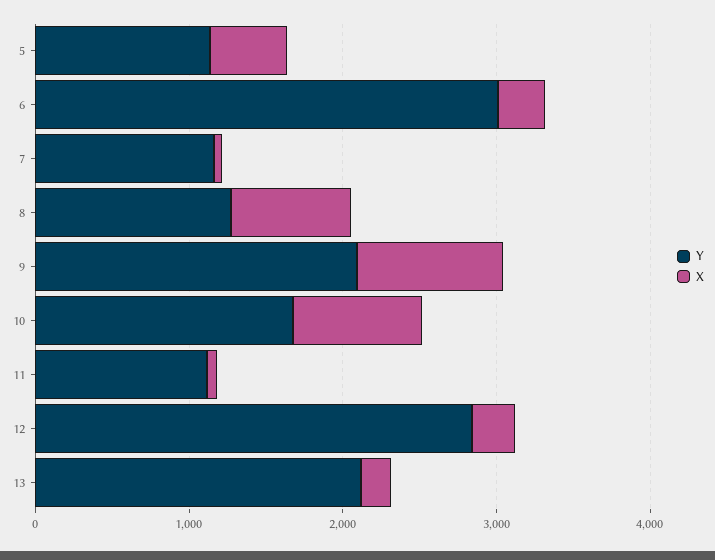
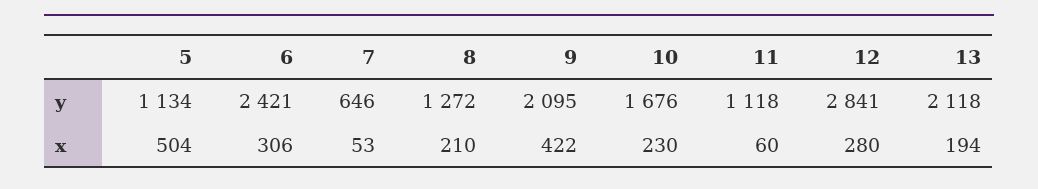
Y, 6: 3000 -> 2421
Y, 7: 1200 -> 646
X, 8: 800 -> 210
X, 9: 1000 -> 422
X, 10: 800 -> 230

